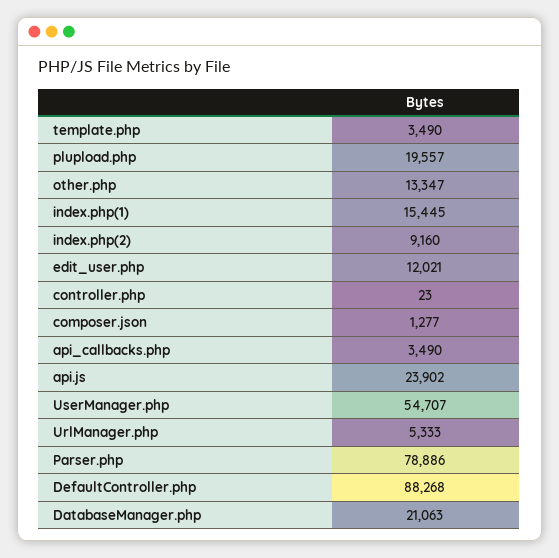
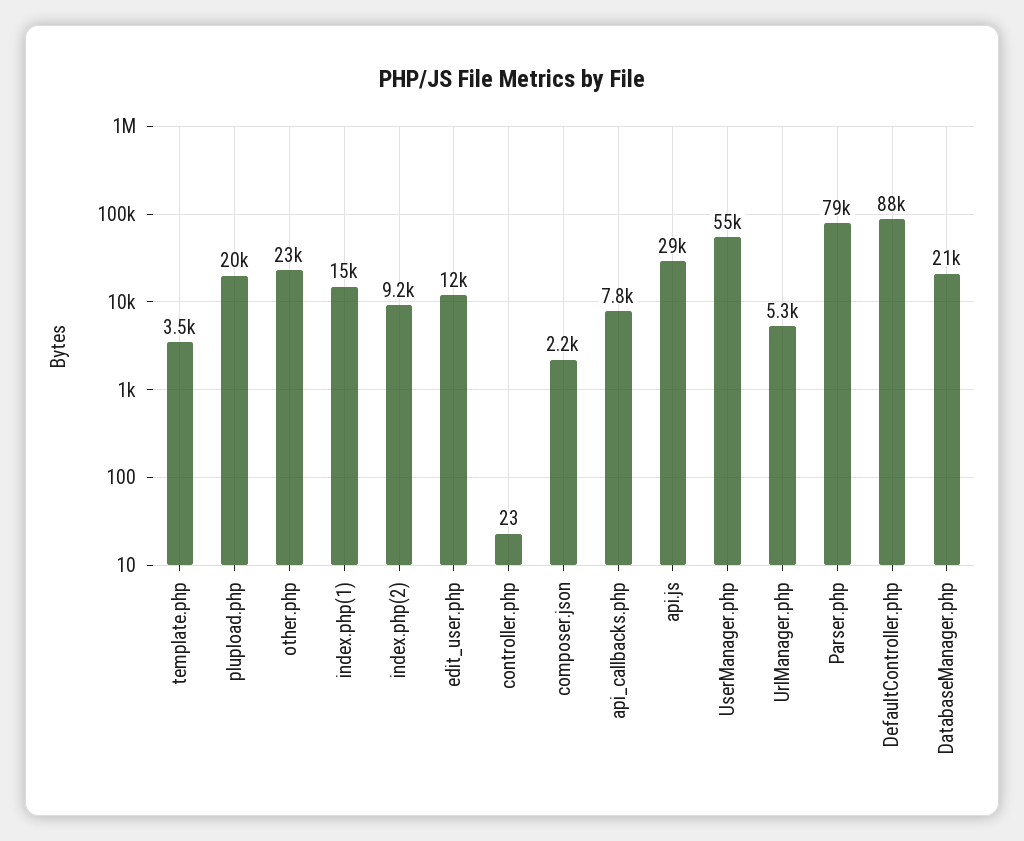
other.php: 13347 -> 23000
composer.json: 1277 -> 2200
api_callbacks.php: 3490 -> 7800
api.js: 23902 -> 29000

